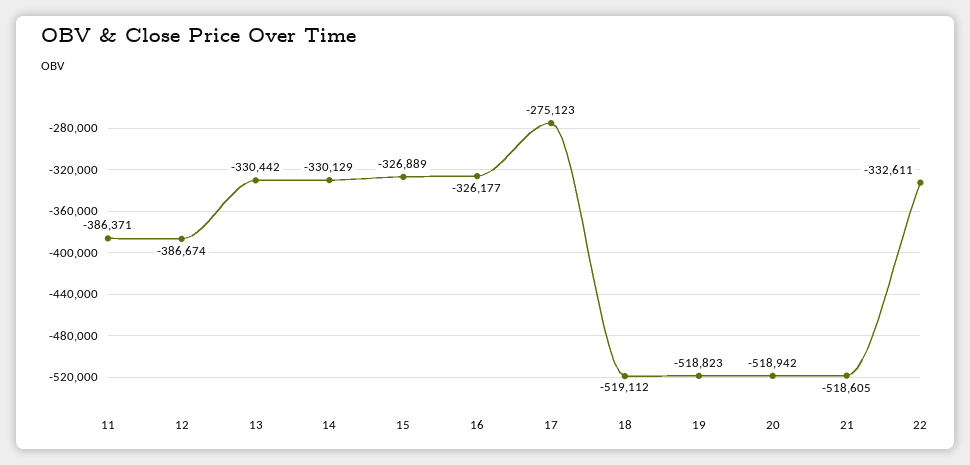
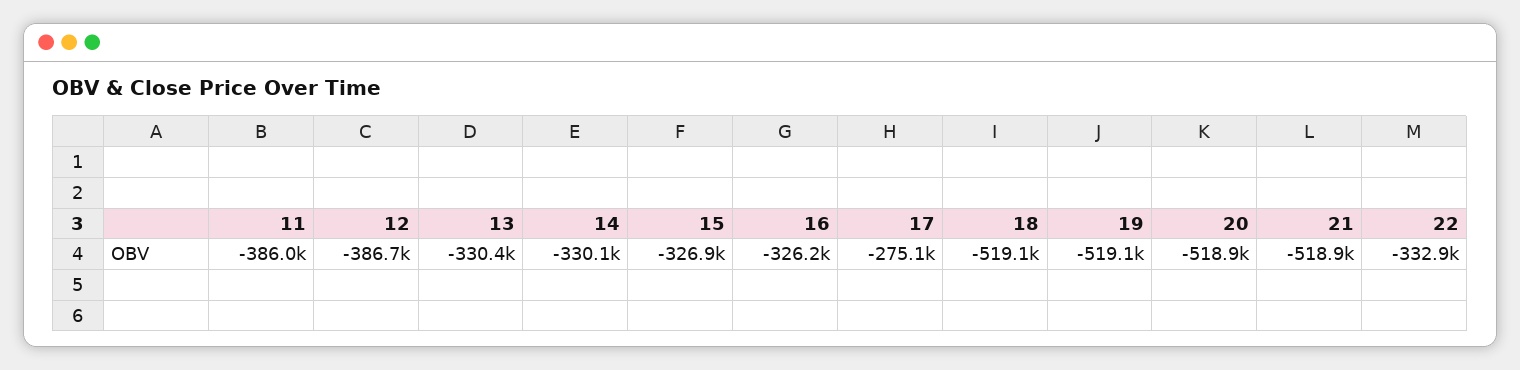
11: -386371 -> -386000
19: -518823 -> -519100
21: -518605 -> -518900
22: -332611 -> -332900

